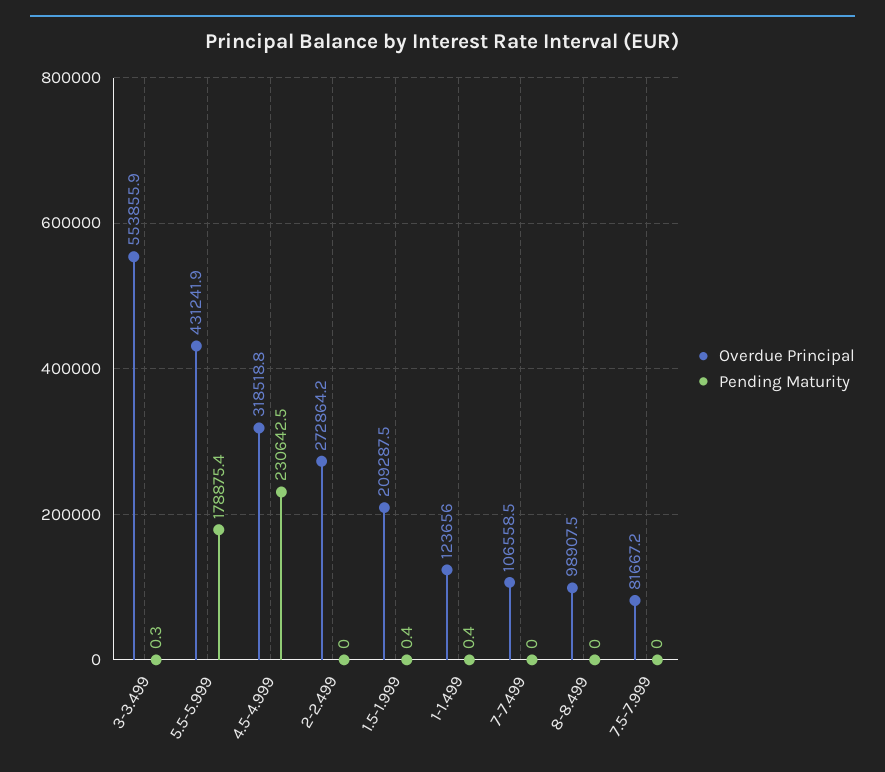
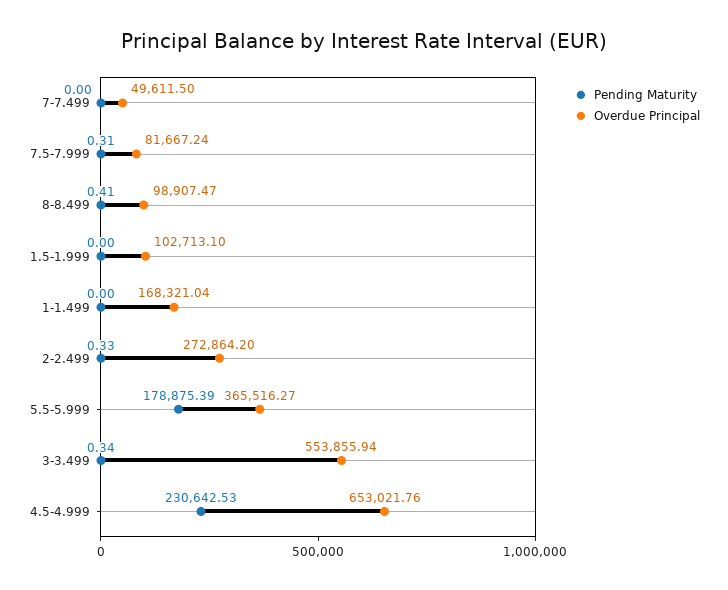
Overdue Principal, 5.5-5.999: 431241.9 -> 365516.27
Overdue Principal, 4.5-4.999: 318518.8 -> 653021.76
Pending Maturity, 2-2.499: 0 -> 0.33
Overdue Principal, 1.5-1.999: 209287.5 -> 102713.1
Pending Maturity, 1.5-1.999: 0.4 -> 0
Overdue Principal, 1-1.499: 123656 -> 168321.04
Pending Maturity, 1-1.499: 0.4 -> 0
Overdue Principal, 7-7.499: 106558.5 -> 49611.5
Pending Maturity, 8-8.499: 0 -> 0.41
Pending Maturity, 7.5-7.999: 0 -> 0.31

